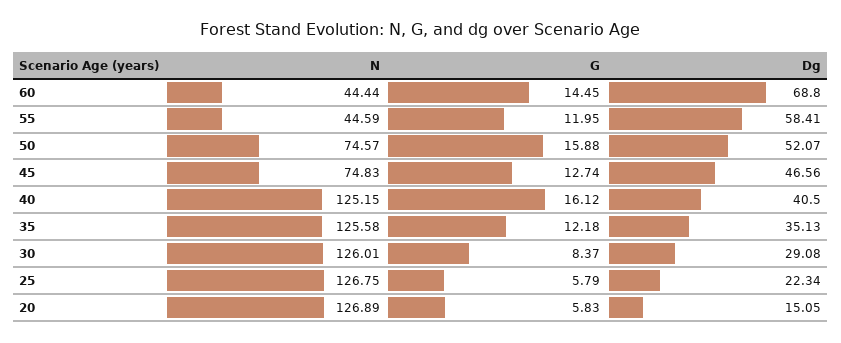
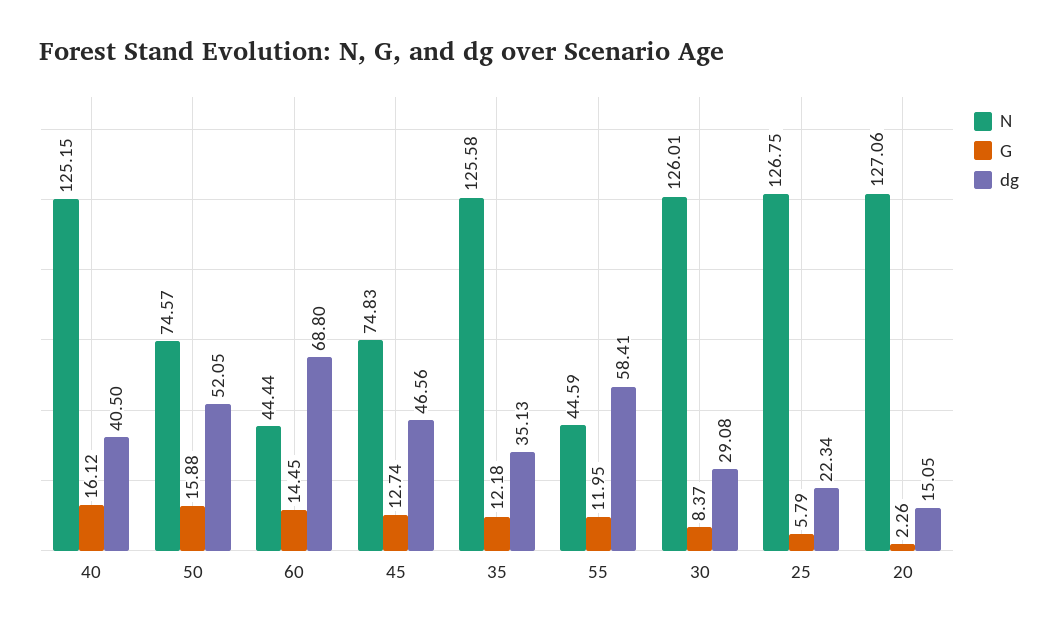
Dg, 50: 52.07 -> 52.05
N, 20: 126.89 -> 127.06
G, 20: 5.83 -> 2.26

